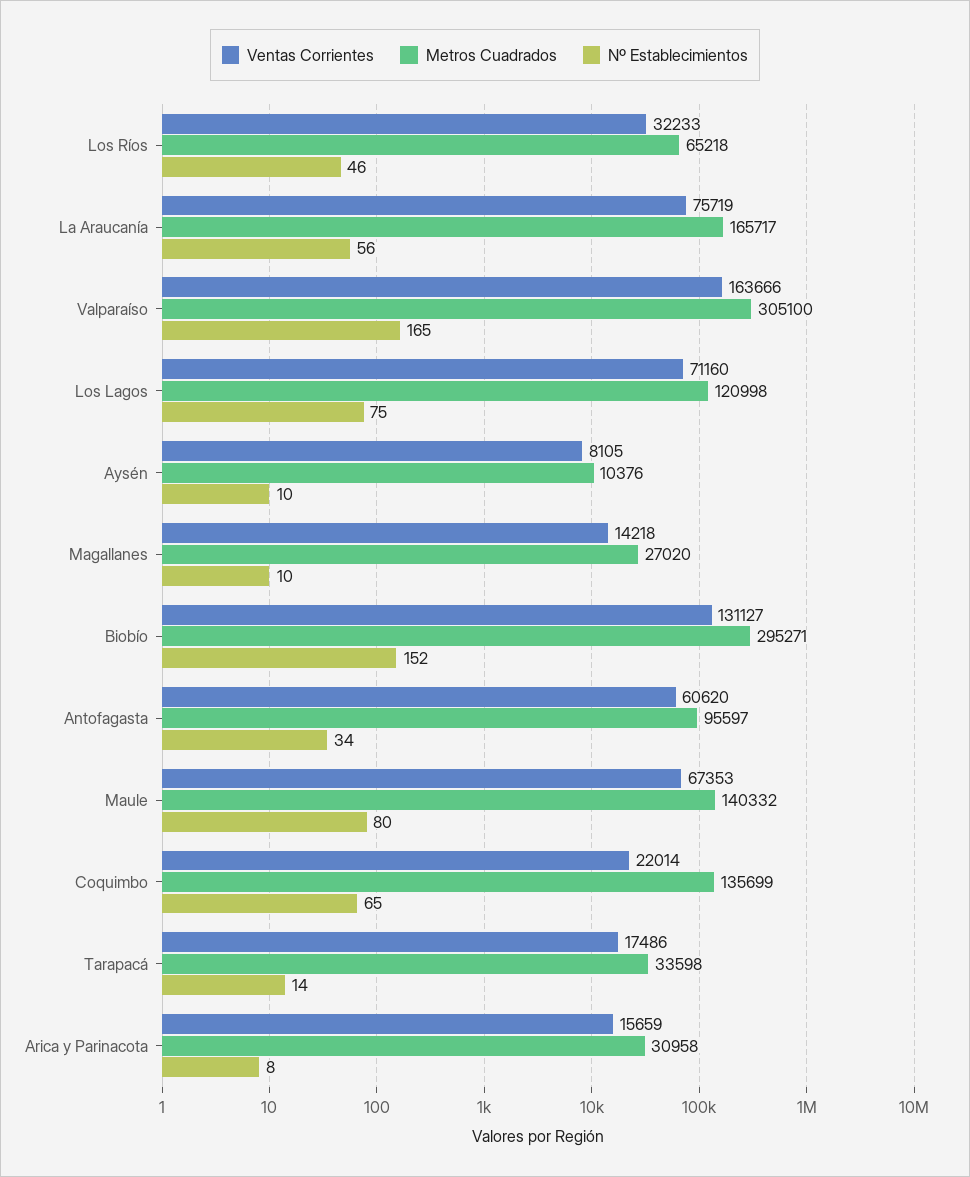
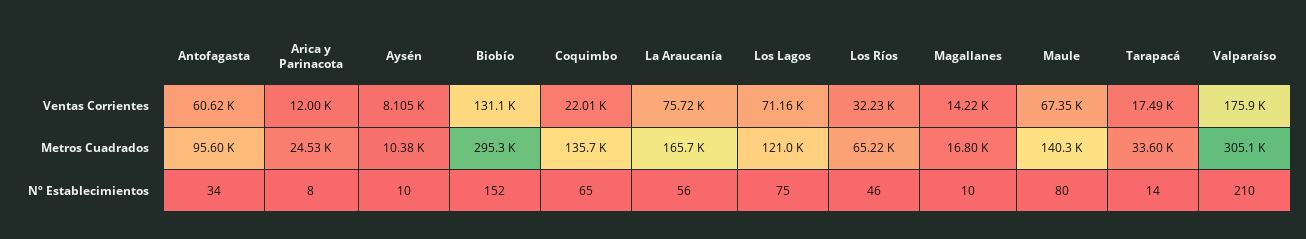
Ventas Corrientes, Valparaíso: 163666 -> 175900
Nº Establecimientos, Valparaíso: 165 -> 210
Metros Cuadrados, Magallanes: 27020 -> 16800
Ventas Corrientes, Arica y Parinacota: 15659 -> 12000
Metros Cuadrados, Arica y Parinacota: 30958 -> 24530

